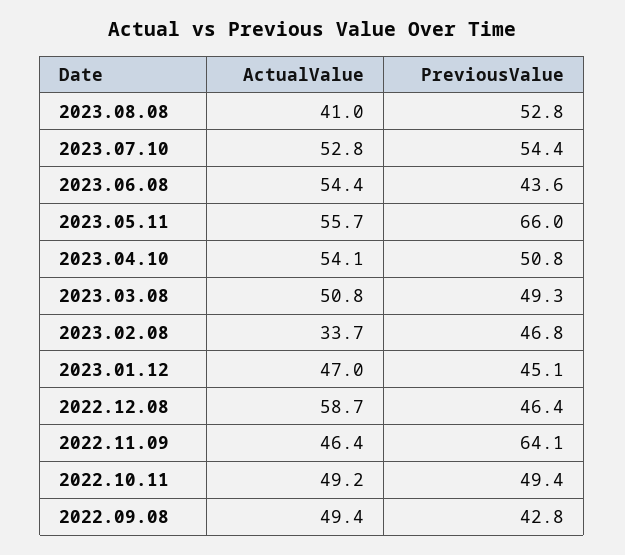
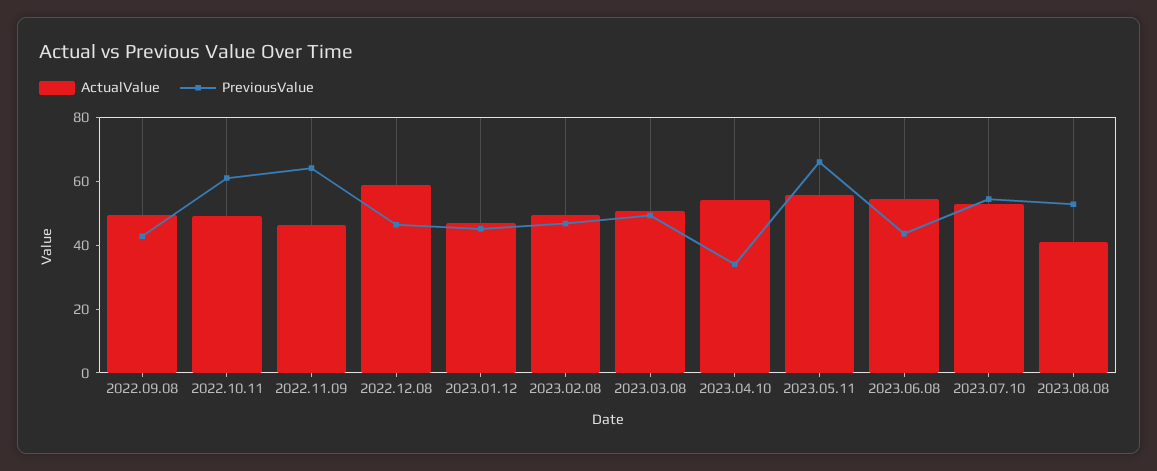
PreviousValue, 2023.04.10: 50.8 -> 35
ActualValue, 2023.02.08: 33.7 -> 50
PreviousValue, 2022.10.11: 49.4 -> 60

